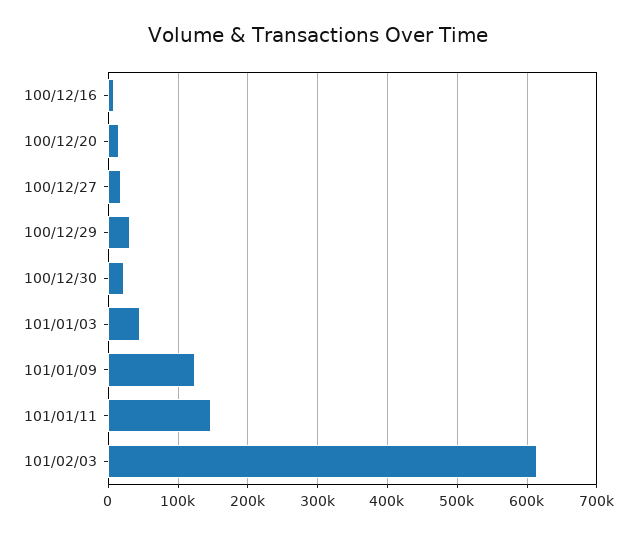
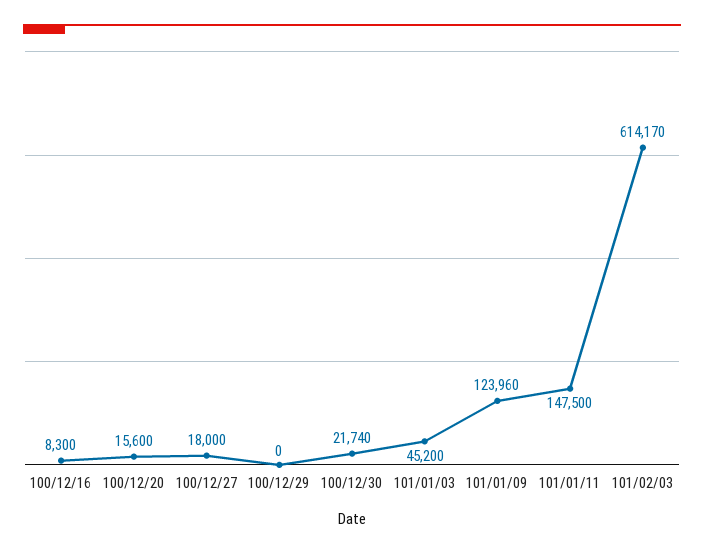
100/12/29: 30000 -> 0

